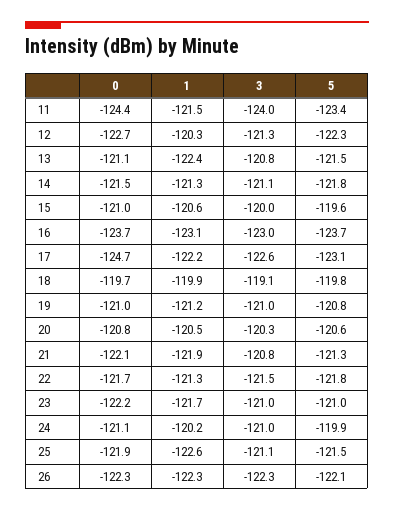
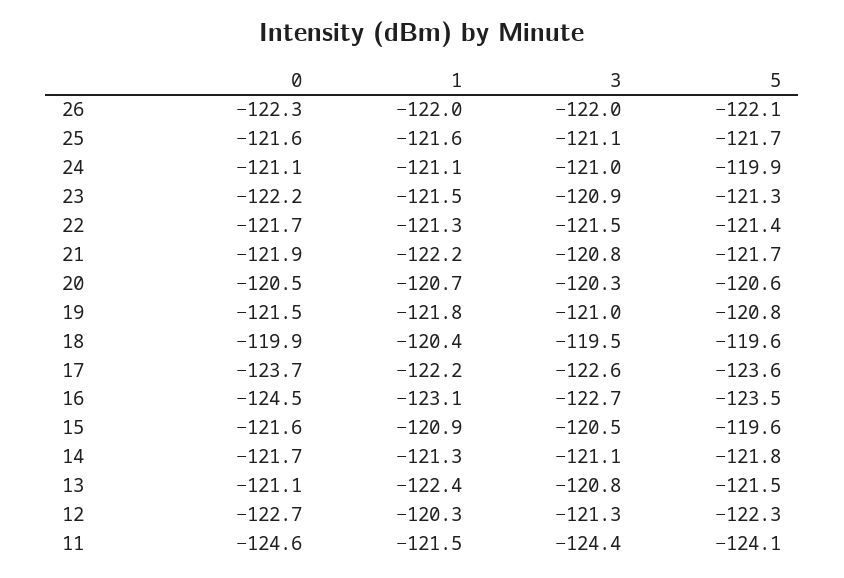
0, 11: -124.4 -> -124.6
3, 11: -124 -> -124.4
5, 11: -123.4 -> -124.1
0, 14: -121.5 -> -121.7
0, 15: -121 -> -121.6
1, 15: -120.6 -> -120.9
3, 15: -120 -> -120.5
0, 16: -123.7 -> -124.5
3, 16: -123 -> -122.7
5, 16: -123.7 -> -123.5
0, 17: -124.7 -> -123.7
5, 17: -123.1 -> -123.6
0, 18: -119.7 -> -119.9
1, 18: -119.9 -> -120.4
3, 18: -119.1 -> -119.5
5, 18: -119.8 -> -119.6
0, 19: -121 -> -121.5
1, 19: -121.2 -> -121.8
0, 20: -120.8 -> -120.5
1, 20: -120.5 -> -120.7
0, 21: -122.1 -> -121.9
1, 21: -121.9 -> -122.2
5, 21: -121.3 -> -121.7
5, 22: -121.8 -> -121.4
1, 23: -121.7 -> -121.5
3, 23: -121 -> -120.9
5, 23: -121 -> -121.3
1, 24: -120.2 -> -121.1
0, 25: -121.9 -> -121.6
1, 25: -122.6 -> -121.6
5, 25: -121.5 -> -121.7
1, 26: -122.3 -> -122
3, 26: -122.3 -> -122

